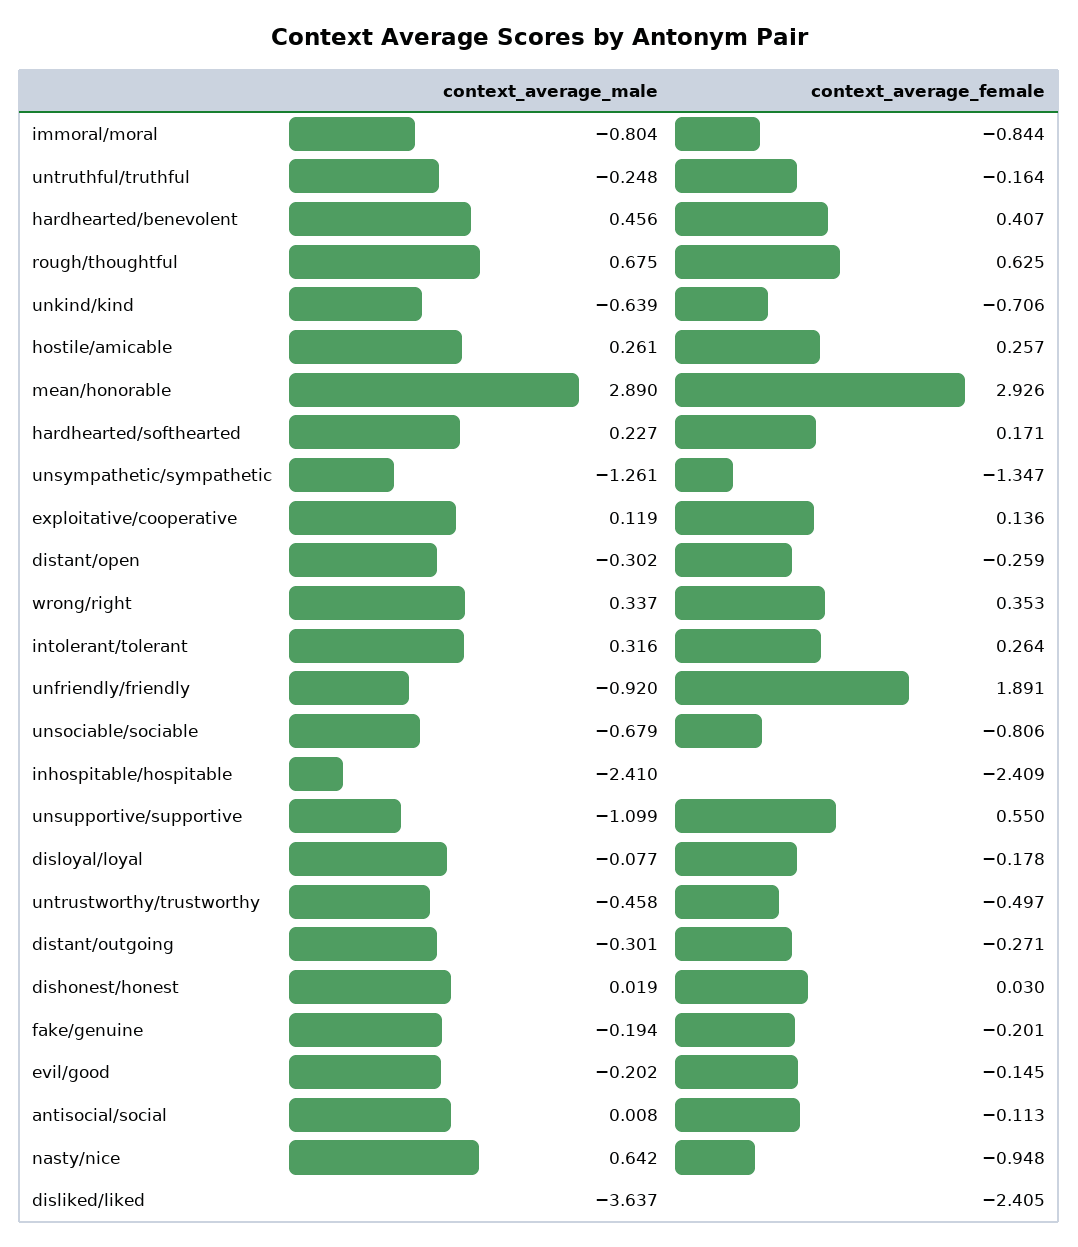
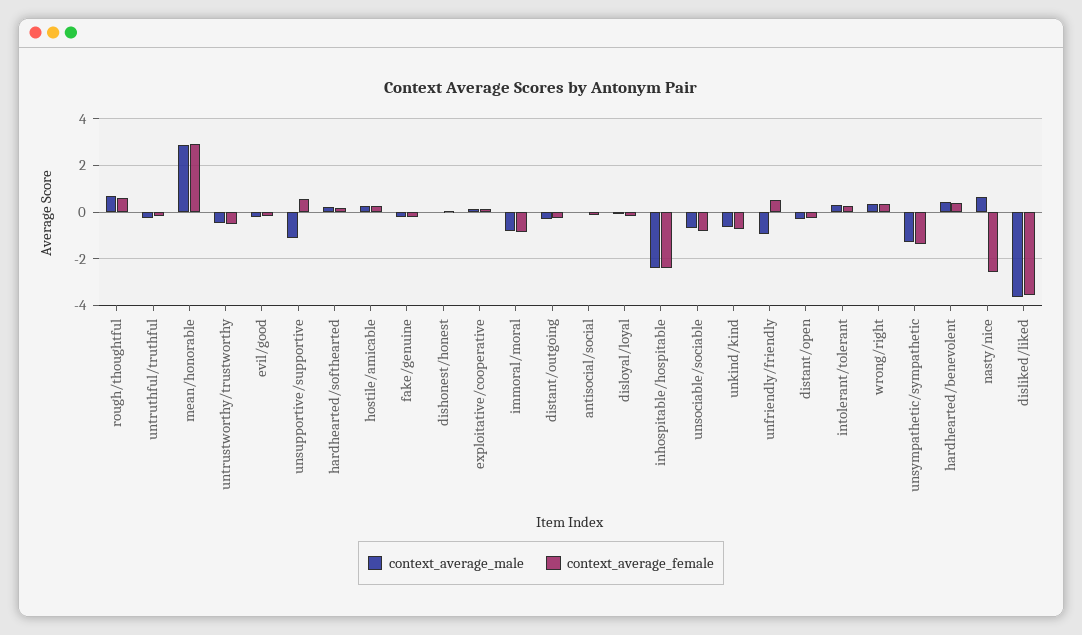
context_average_female, unfriendly/friendly: 1.891 -> 0.5
context_average_female, nasty/nice: -0.948 -> -2.5
context_average_female, disliked/liked: -2.405 -> -3.5

